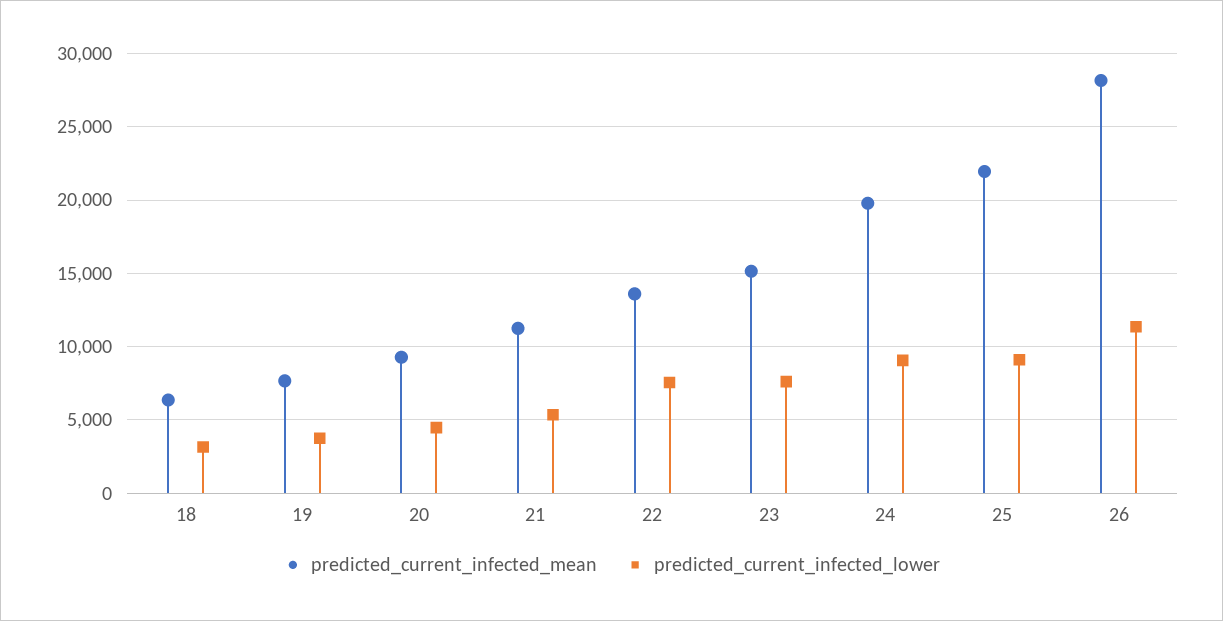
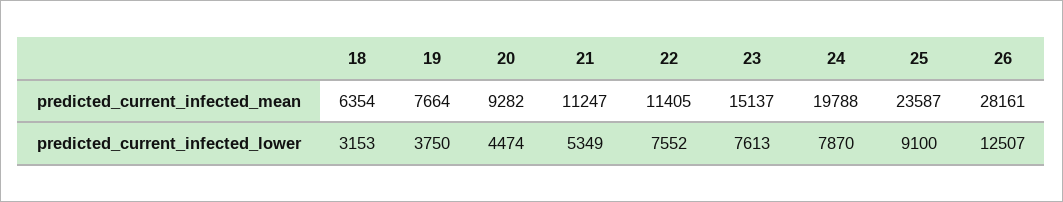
predicted_current_infected_mean, 22: 13500 -> 11405
predicted_current_infected_lower, 24: 9000 -> 7870
predicted_current_infected_mean, 25: 22000 -> 23587
predicted_current_infected_lower, 26: 11500 -> 12507

